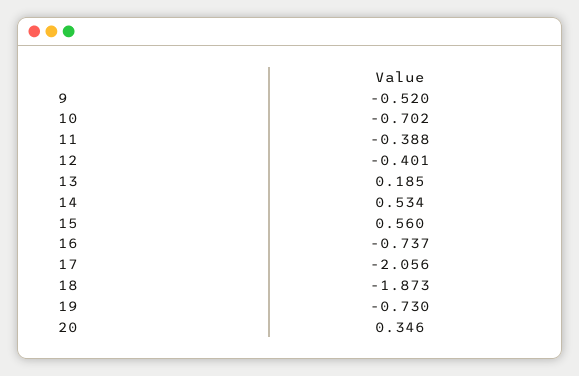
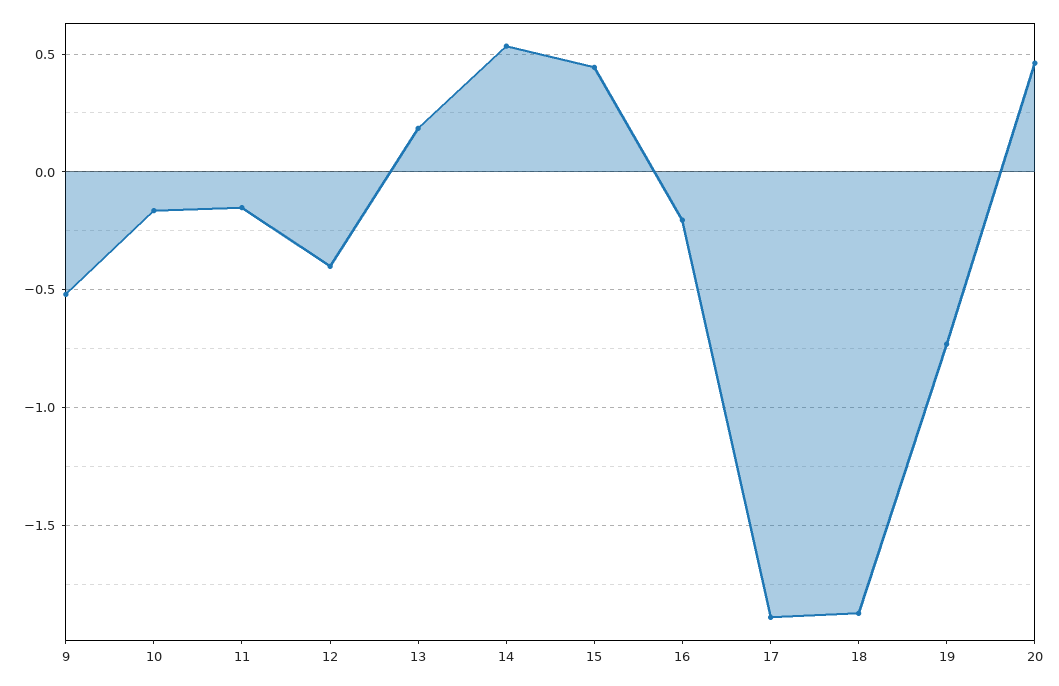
10: -0.702 -> -0.15
11: -0.388 -> -0.15
15: 0.56 -> 0.45
16: -0.737 -> -0.2
17: -2.056 -> -1.9
20: 0.346 -> 0.45

